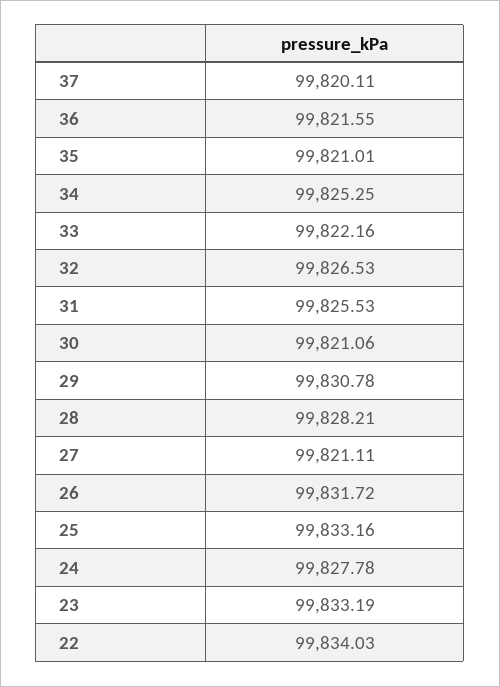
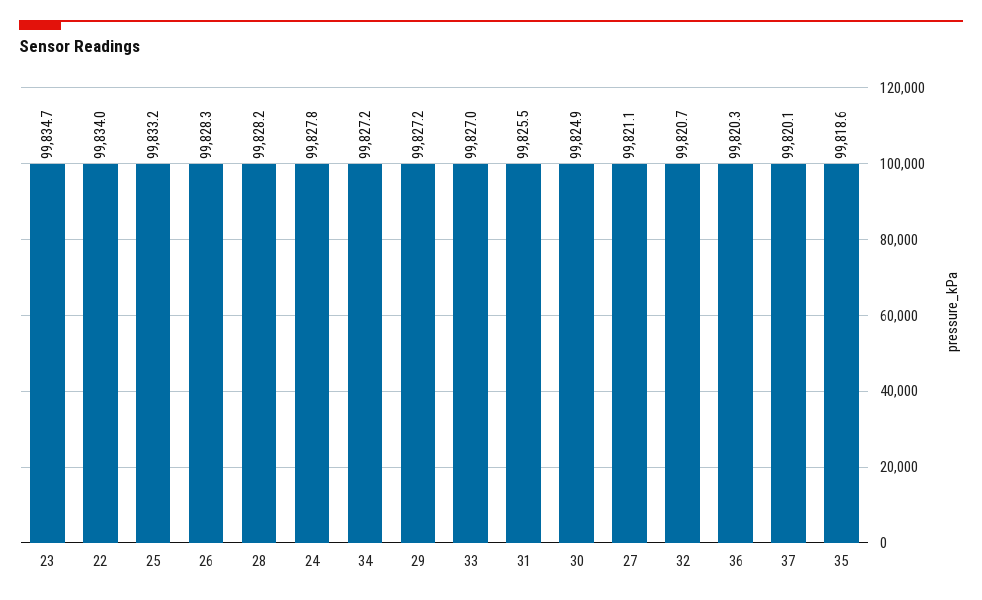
36: 99821.55 -> 99820.3
35: 99821.01 -> 99818.6
34: 99825.25 -> 99827.2
33: 99822.16 -> 99827
32: 99826.53 -> 99820.7
30: 99821.06 -> 99824.9
29: 99830.78 -> 99827.2
26: 99831.72 -> 99828.3
23: 99833.19 -> 99834.7

